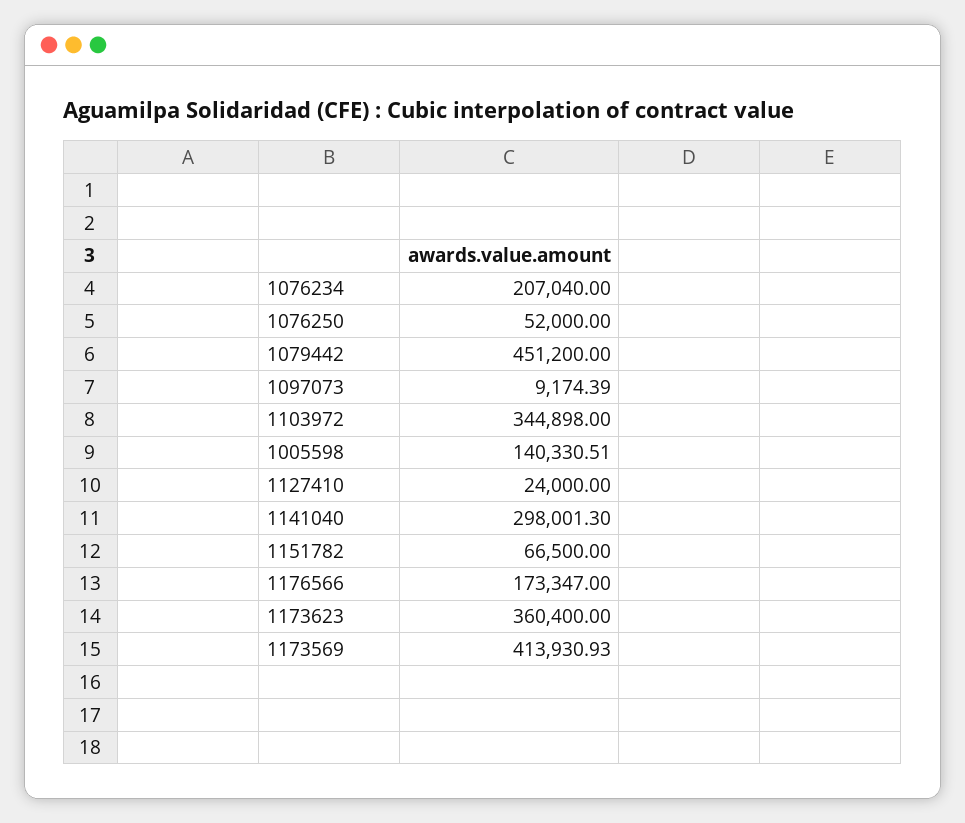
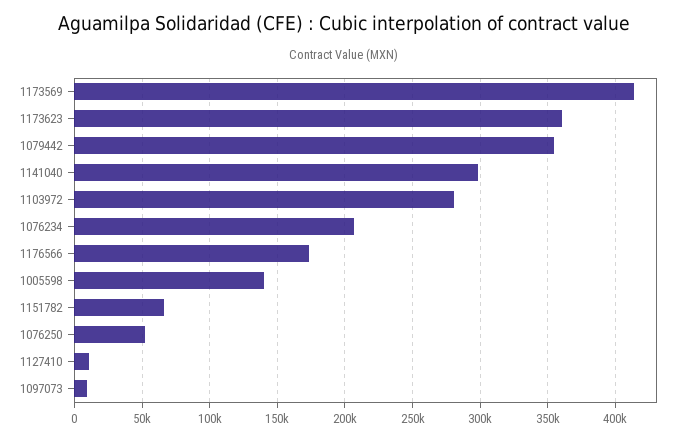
1079442: 451200 -> 355000
1103972: 344898 -> 280000
1127410: 24000 -> 10000

